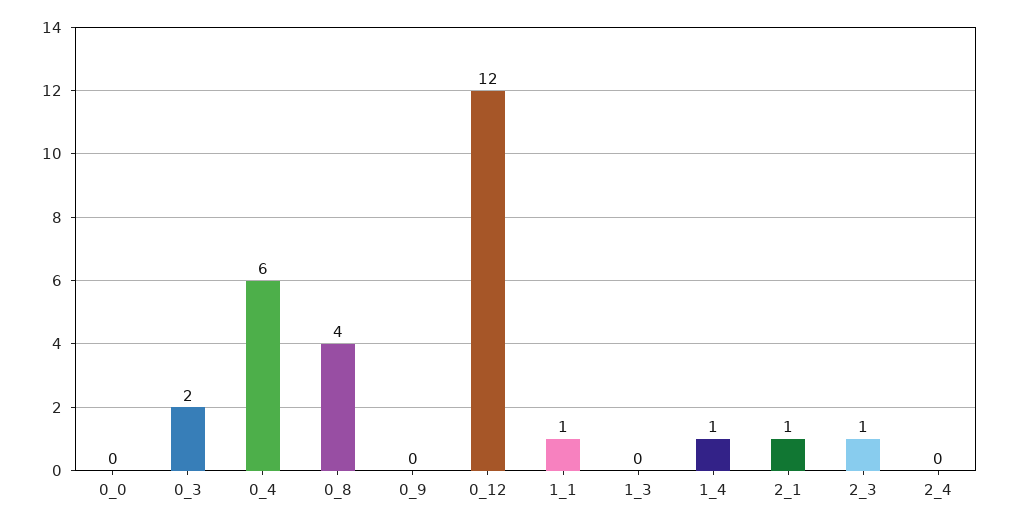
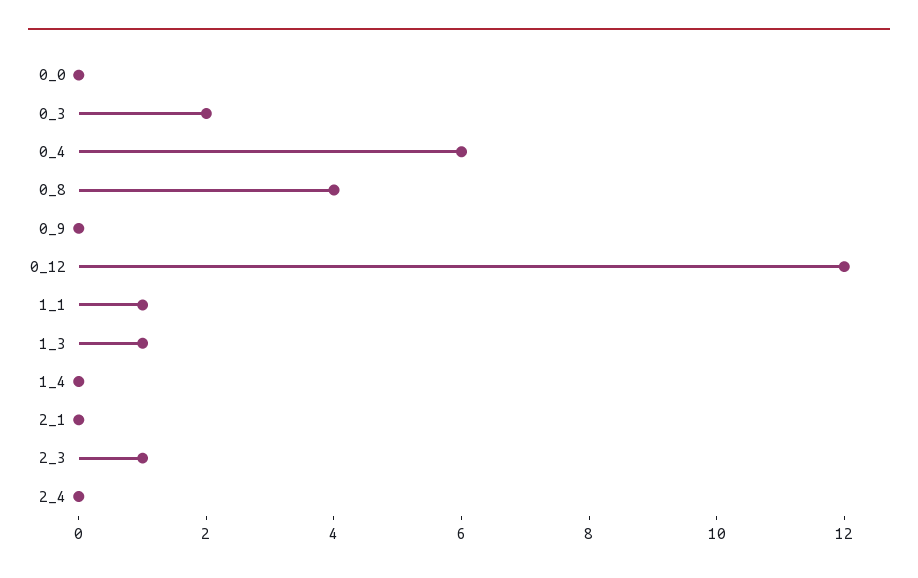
1_3: 0 -> 1
1_4: 1 -> 0
2_1: 1 -> 0

